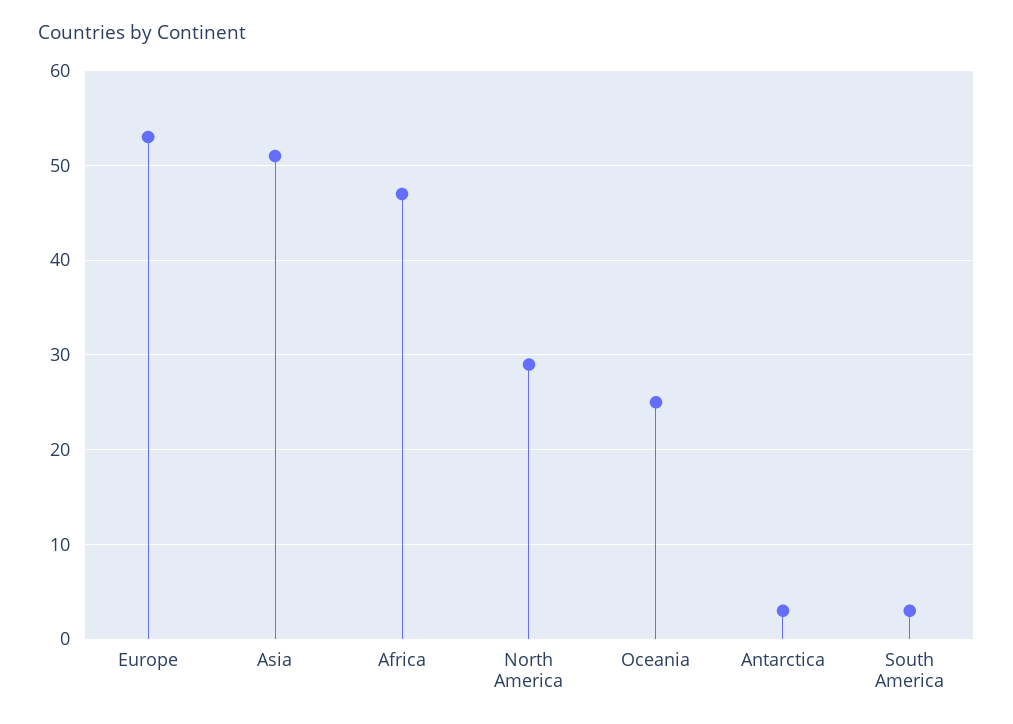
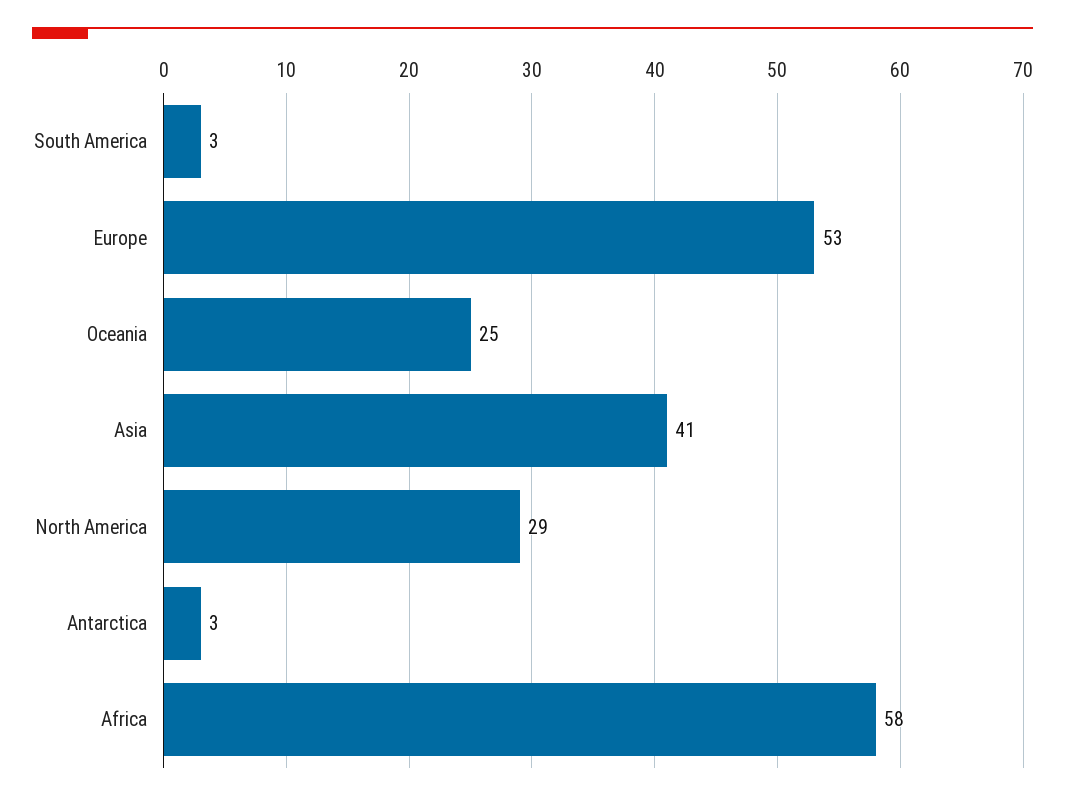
Asia: 51 -> 41
Africa: 47 -> 58

